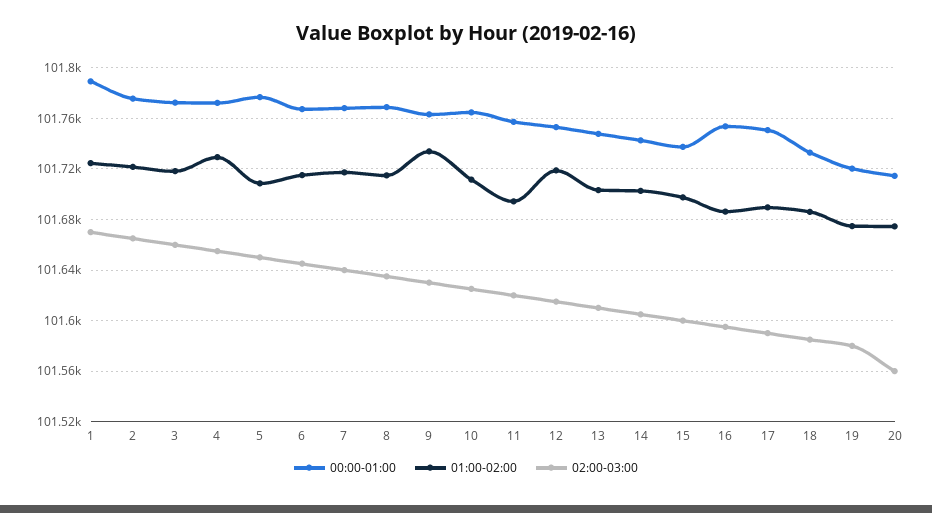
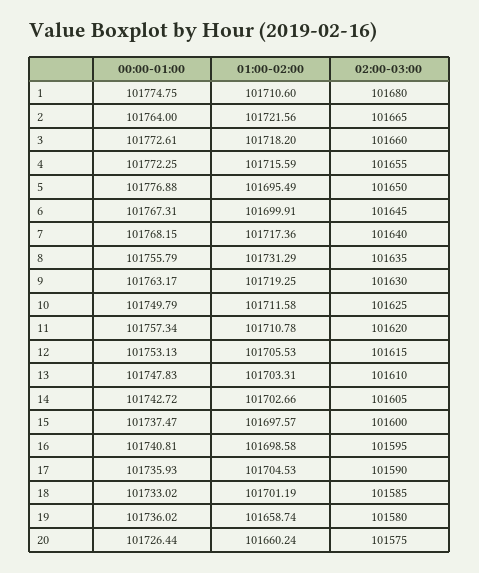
00:00-01:00, 1: 101790 -> 101774.75
01:00-02:00, 1: 101725 -> 101710.6
02:00-03:00, 1: 101670 -> 101680
00:00-01:00, 2: 101775 -> 101764
01:00-02:00, 4: 101730 -> 101715.59
01:00-02:00, 5: 101710 -> 101695.49
01:00-02:00, 6: 101715 -> 101699.91
00:00-01:00, 8: 101770 -> 101755.79
01:00-02:00, 8: 101715 -> 101731.29
01:00-02:00, 9: 101735 -> 101719.25
00:00-01:00, 10: 101765 -> 101749.79
01:00-02:00, 11: 101695 -> 101710.78
01:00-02:00, 12: 101720 -> 101705.53
00:00-01:00, 16: 101755 -> 101740.81
01:00-02:00, 16: 101685 -> 101698.58
00:00-01:00, 17: 101750 -> 101735.93
01:00-02:00, 17: 101690 -> 101704.53
01:00-02:00, 18: 101685 -> 101701.19
00:00-01:00, 19: 101720 -> 101736.02
01:00-02:00, 19: 101675 -> 101658.74
00:00-01:00, 20: 101715 -> 101726.44
01:00-02:00, 20: 101675 -> 101660.24
02:00-03:00, 20: 101560 -> 101575

